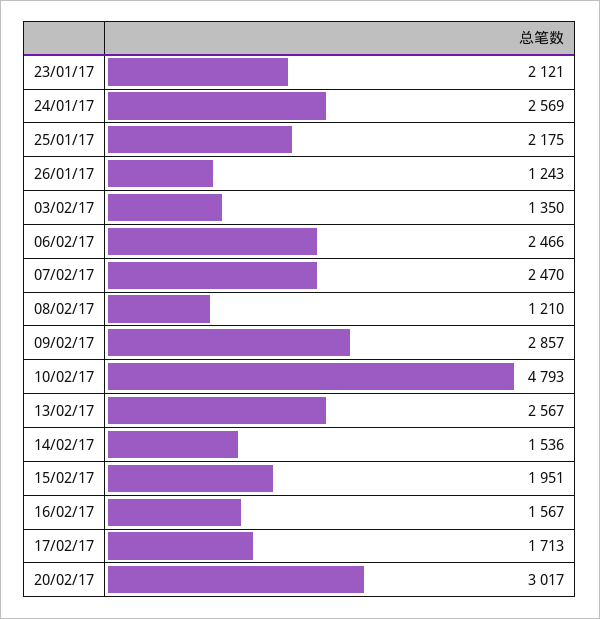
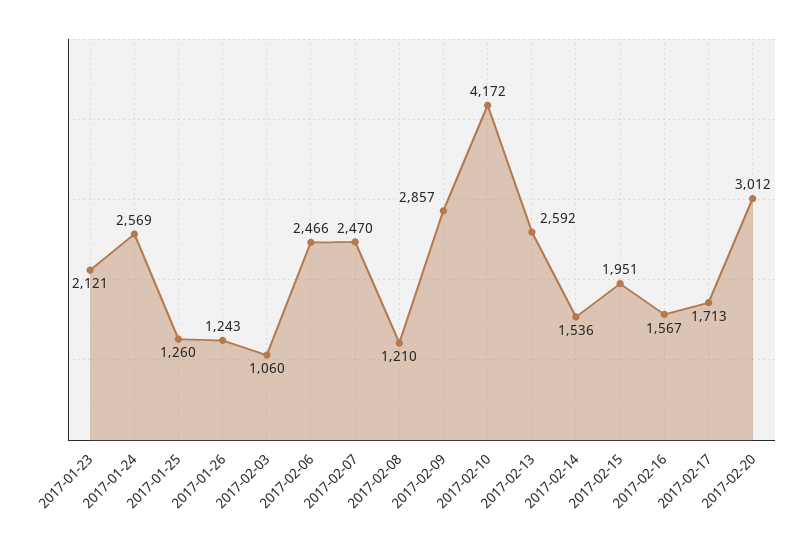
25/01/17: 2175 -> 1260
03/02/17: 1350 -> 1060
10/02/17: 4793 -> 4172
13/02/17: 2567 -> 2592
20/02/17: 3017 -> 3012

